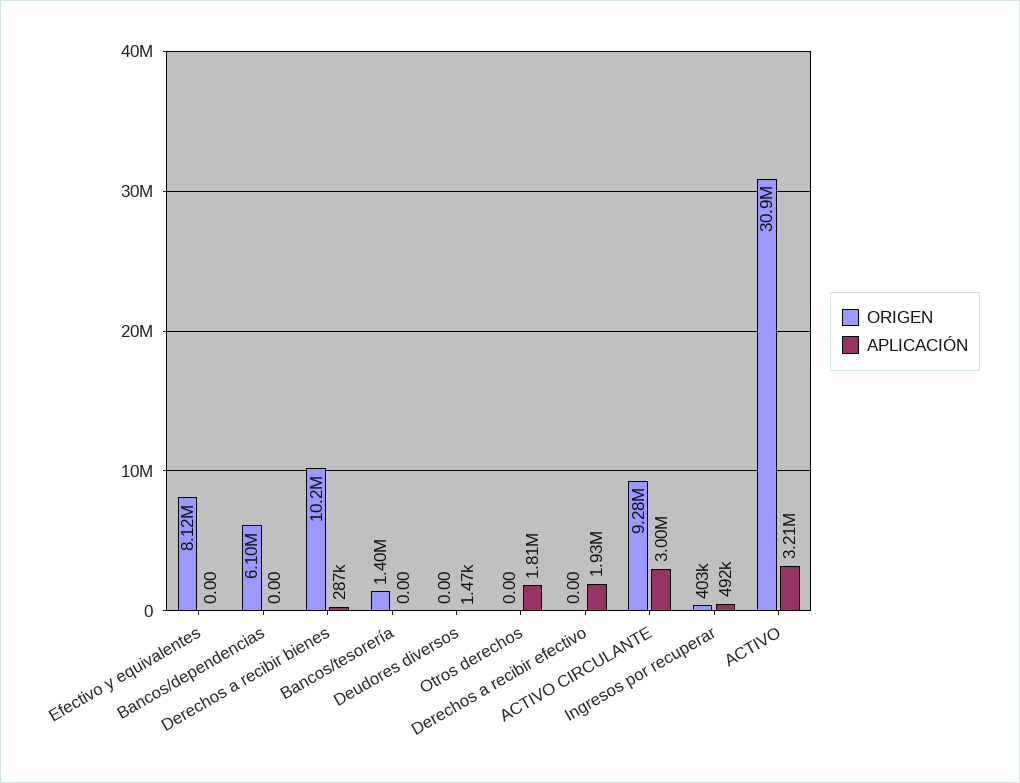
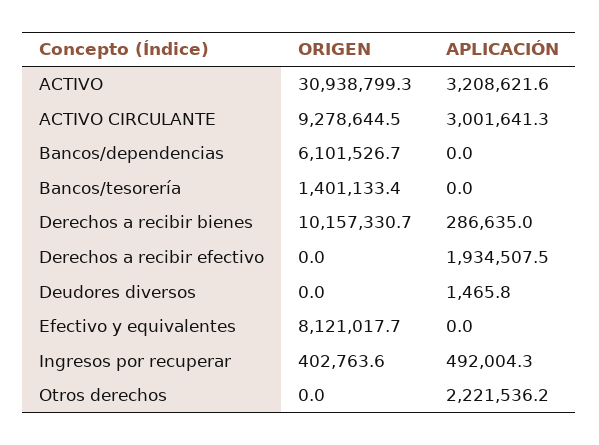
APLICACIÓN, Otros derechos: 1810000 -> 2221536.2

